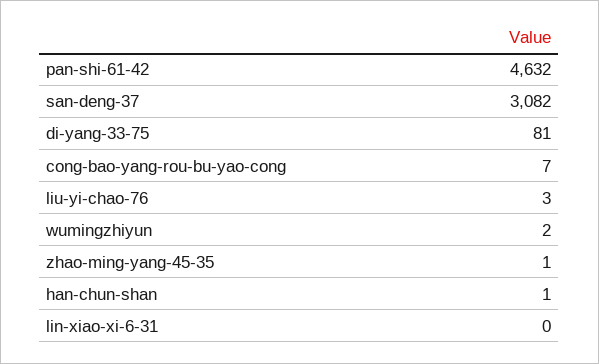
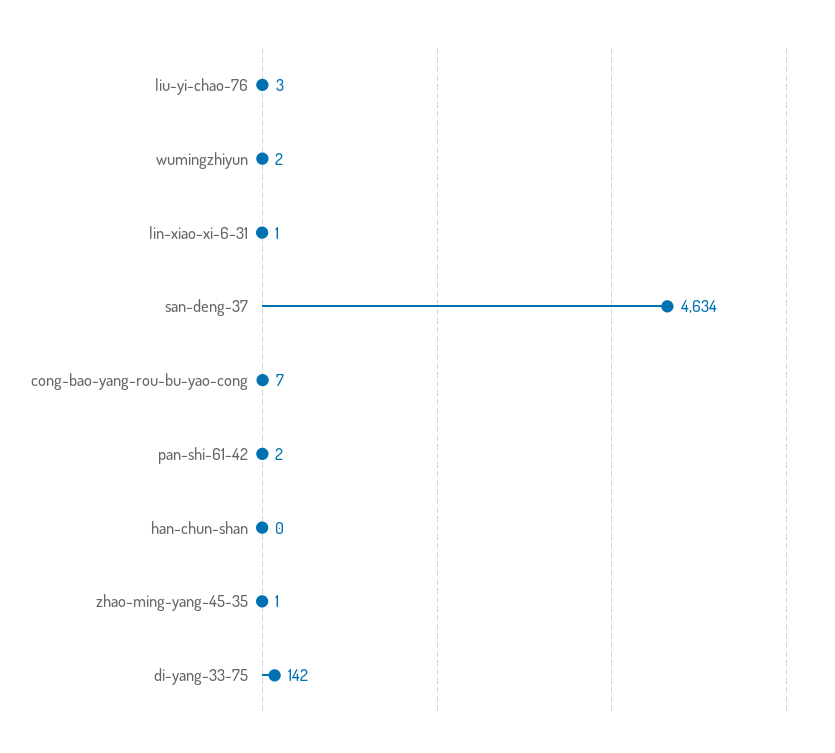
pan-shi-61-42: 4632 -> 2
san-deng-37: 3082 -> 4634
di-yang-33-75: 81 -> 142
han-chun-shan: 1 -> 0
lin-xiao-xi-6-31: 0 -> 1

